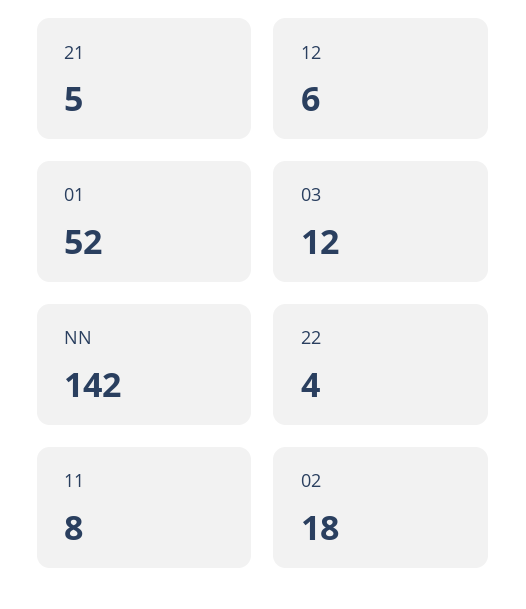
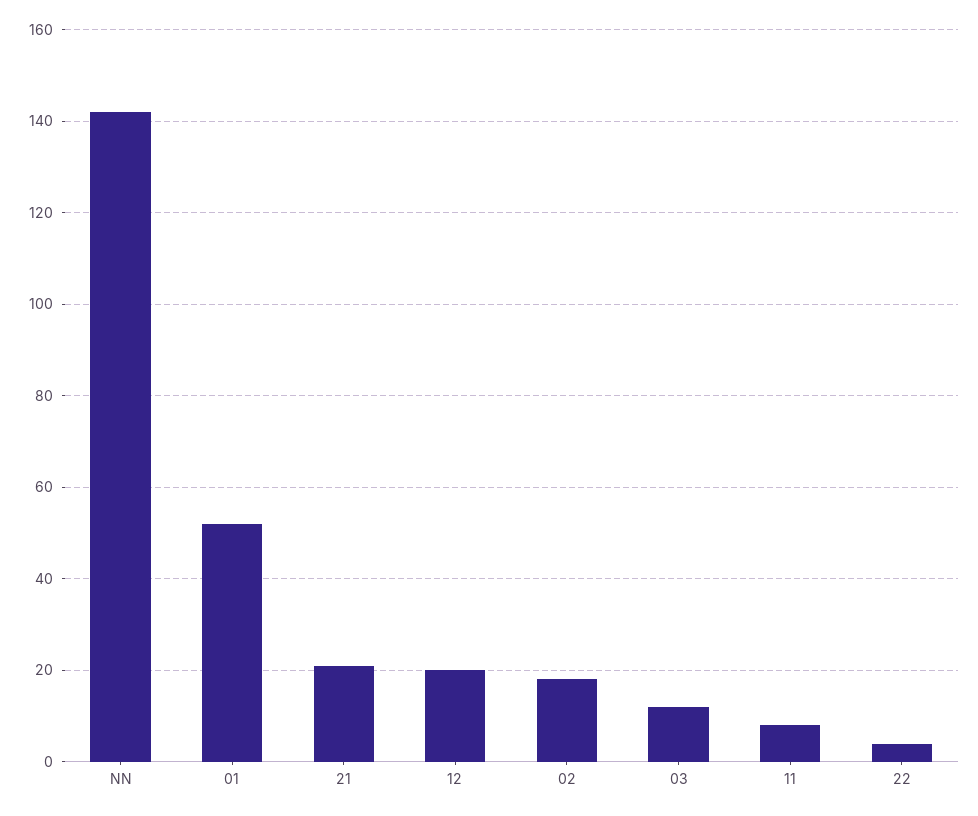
21: 5 -> 20
12: 6 -> 20

